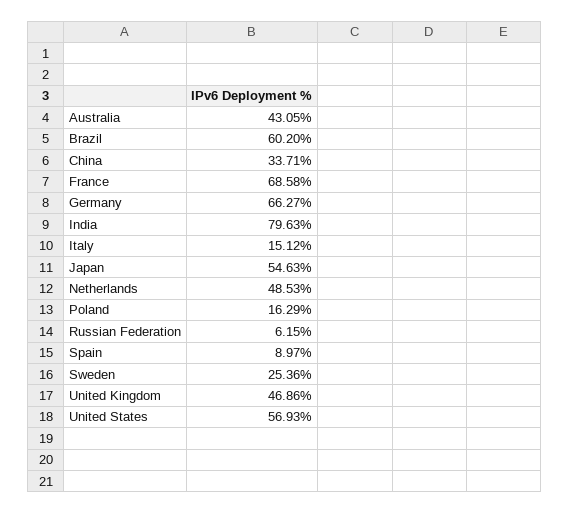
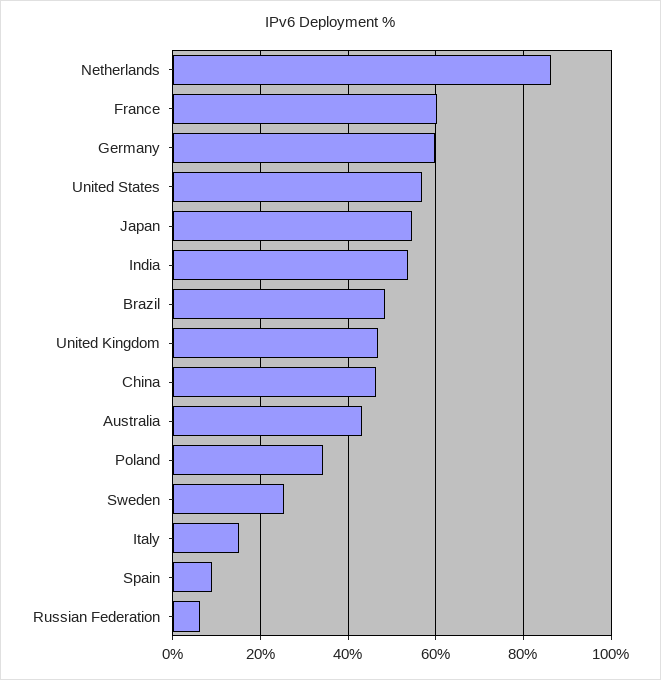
Brazil: 60.2 -> 48
China: 33.71 -> 46
France: 68.58 -> 60
Germany: 66.27 -> 60
India: 79.63 -> 54
Netherlands: 48.53 -> 86
Poland: 16.29 -> 34

